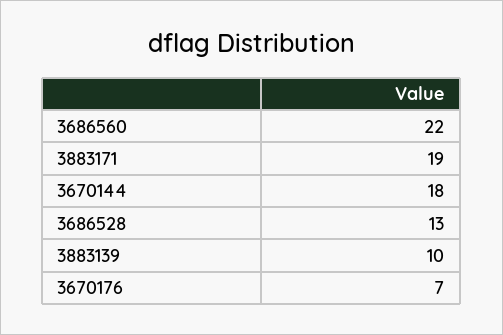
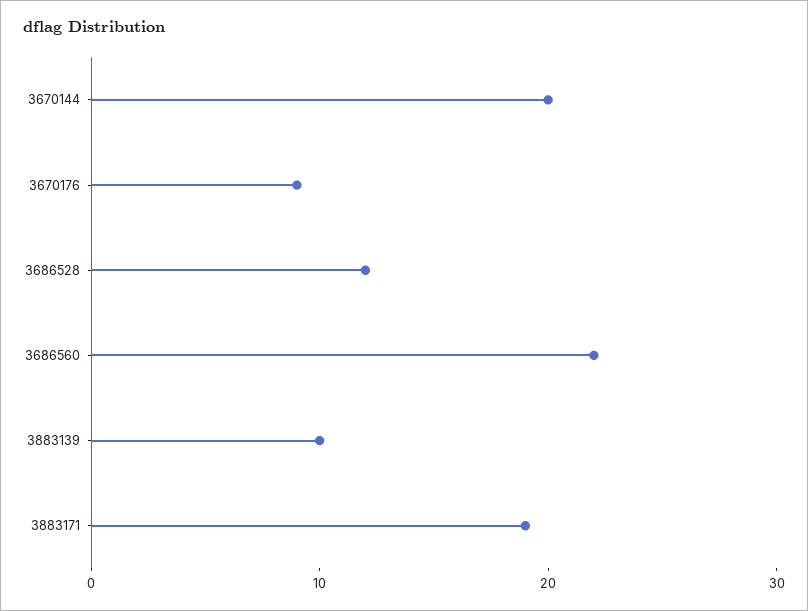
3670144: 18 -> 20
3686528: 13 -> 12
3670176: 7 -> 9

